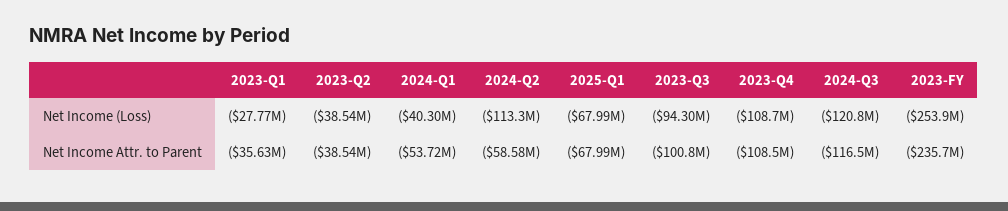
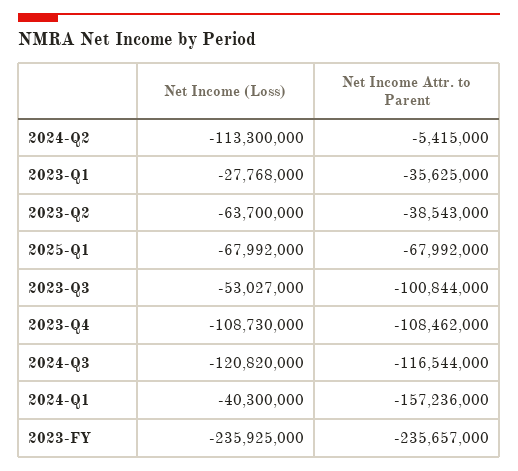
2023-Q2, Net Income (Loss): -38540000 -> -63700000
2023-Q3, Net Income (Loss): -94300000 -> -53027000
2023-FY, Net Income (Loss): -253900000 -> -235925000
2024-Q1, Net Income Attr. to Parent: -53720000 -> -157236000
2024-Q2, Net Income Attr. to Parent: -58580000 -> -5415000

